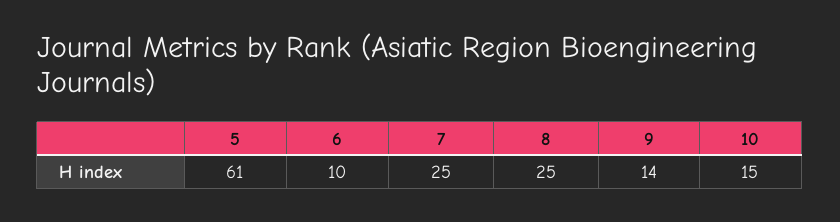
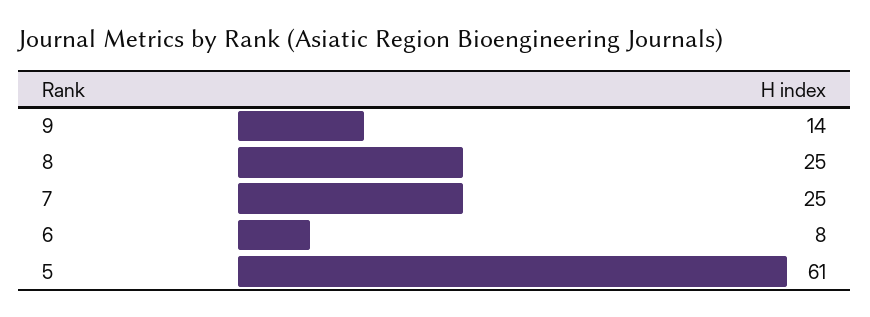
6: 10 -> 8
10: 15 -> none

